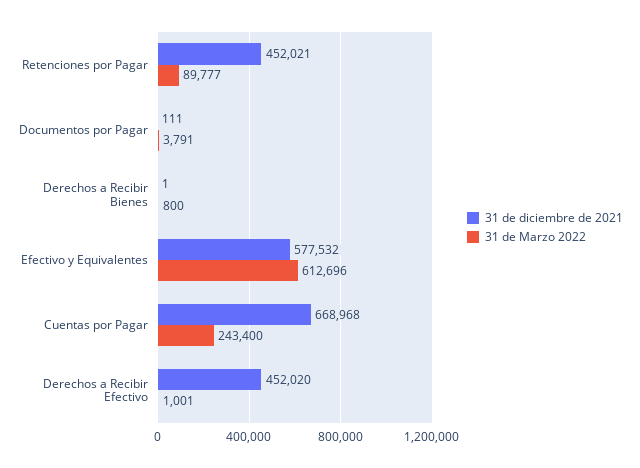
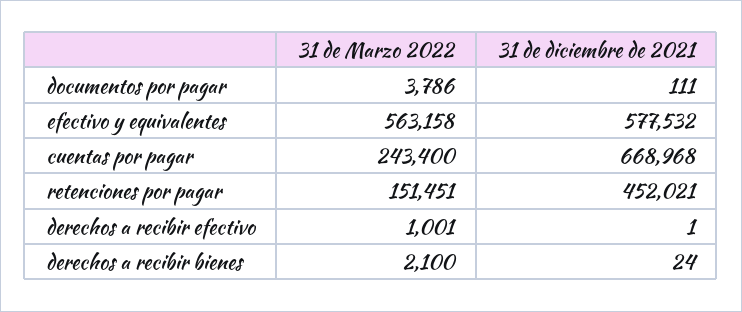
31 de Marzo 2022, Retenciones por Pagar: 89777 -> 151451
31 de Marzo 2022, Documentos por Pagar: 3791 -> 3786
31 de diciembre de 2021, Derechos a Recibir Bienes: 1 -> 24
31 de Marzo 2022, Derechos a Recibir Bienes: 800 -> 2100
31 de Marzo 2022, Efectivo y Equivalentes: 612696 -> 563158
31 de diciembre de 2021, Derechos a Recibir Efectivo: 452020 -> 1

